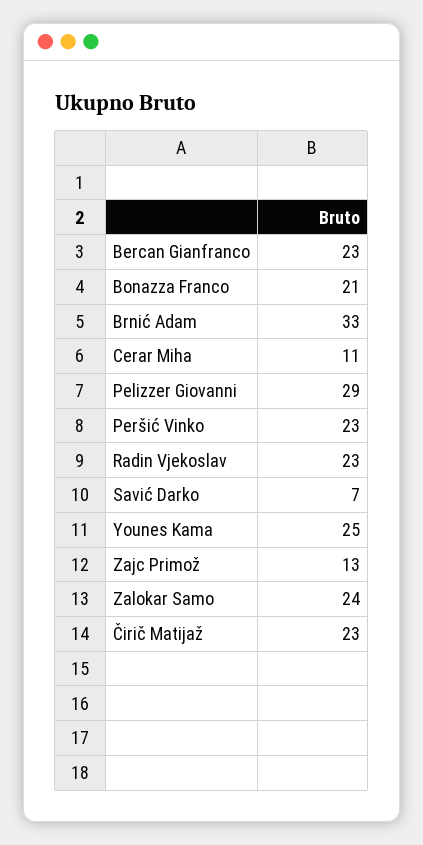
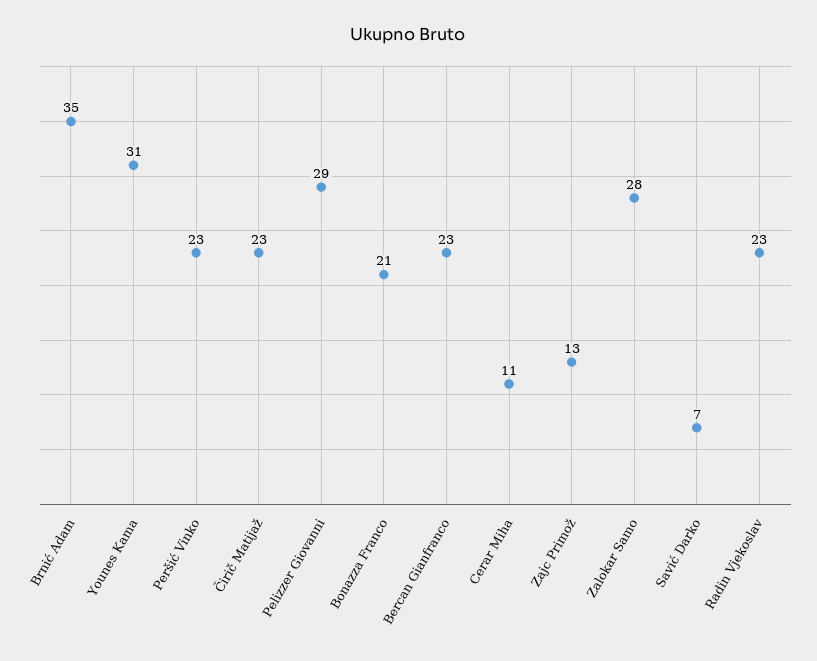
Brnić Adam: 33 -> 35
Younes Kama: 25 -> 31
Zalokar Samo: 24 -> 28

